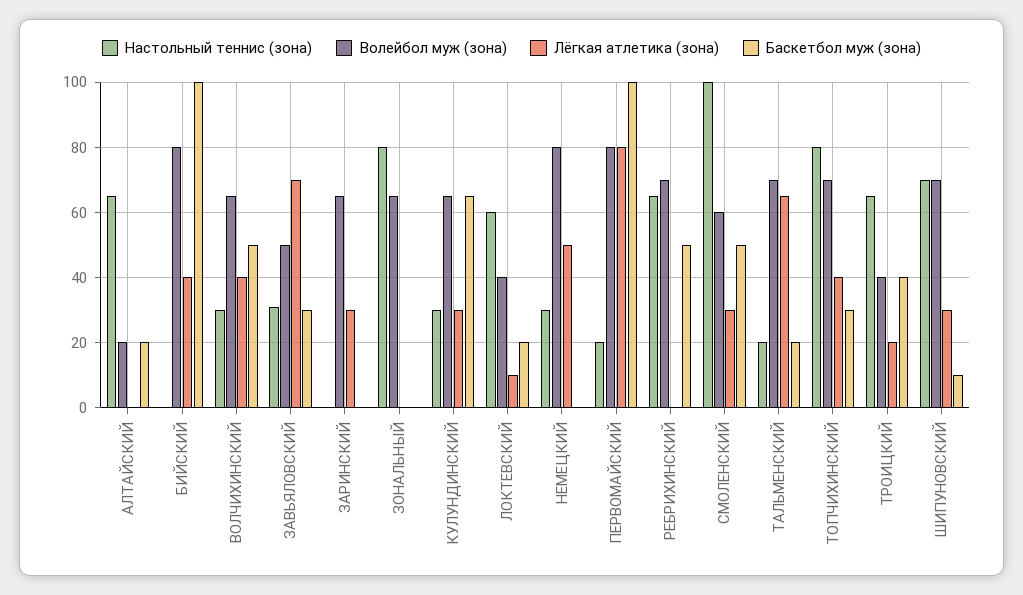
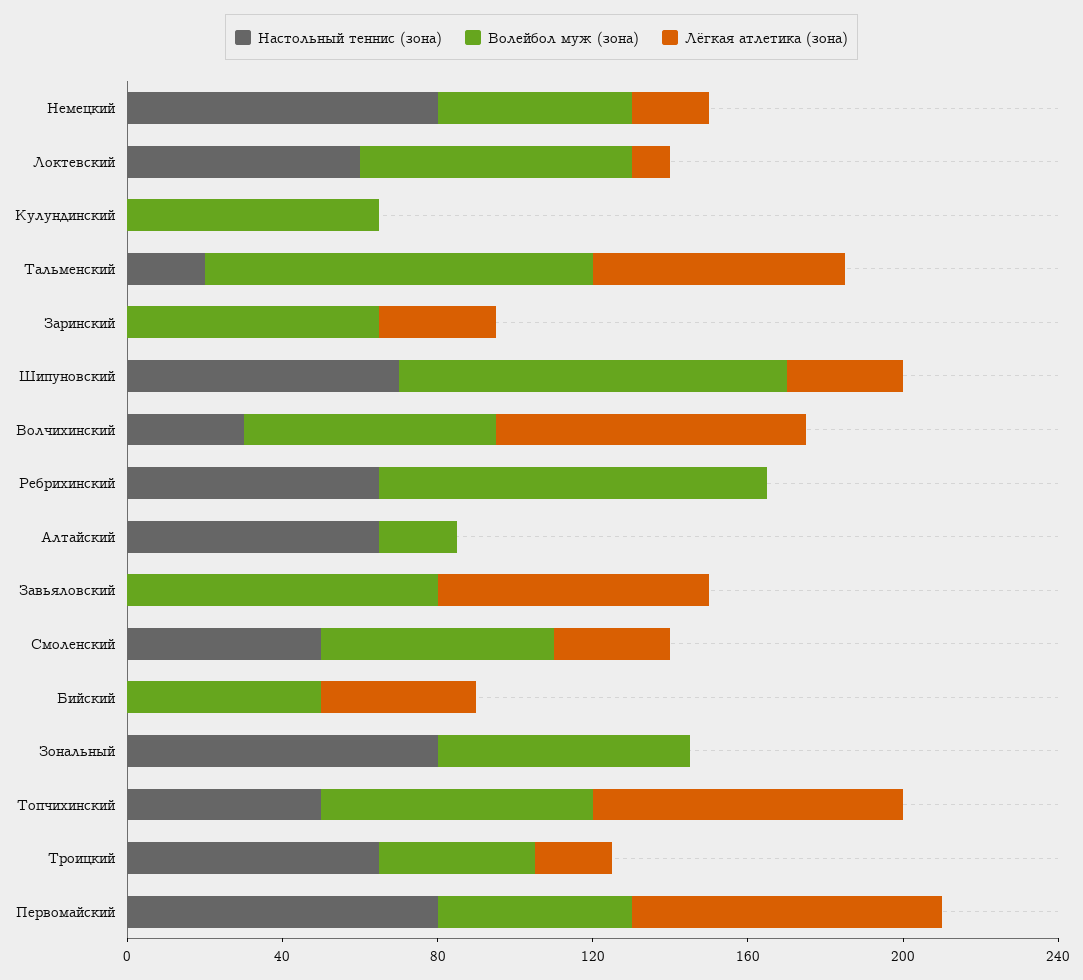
Баскетбол муж (зона), АЛТАЙСКИЙ: 20 -> none
Волейбол муж (зона), БИЙСКИЙ: 80 -> 50
Баскетбол муж (зона), БИЙСКИЙ: 100 -> none
Лёгкая атлетика (зона), ВОЛЧИХИНСКИЙ: 40 -> 80
Баскетбол муж (зона), ВОЛЧИХИНСКИЙ: 50 -> none
Настольный теннис (зона), ЗАВЬЯЛОВСКИЙ: 30 -> 0
Волейбол муж (зона), ЗАВЬЯЛОВСКИЙ: 50 -> 80
Баскетбол муж (зона), ЗАВЬЯЛОВСКИЙ: 30 -> none
Баскетбол муж (зона), ЗАРИНСКИЙ: 0 -> none
Баскетбол муж (зона), ЗОНАЛЬНЫЙ: 0 -> none
Настольный теннис (зона), КУЛУНДИНСКИЙ: 30 -> 0
Лёгкая атлетика (зона), КУЛУНДИНСКИЙ: 30 -> 0
Баскетбол муж (зона), КУЛУНДИНСКИЙ: 65 -> none
Волейбол муж (зона), ЛОКТЕВСКИЙ: 40 -> 70
Баскетбол муж (зона), ЛОКТЕВСКИЙ: 20 -> none
Настольный теннис (зона), НЕМЕЦКИЙ: 30 -> 80
Волейбол муж (зона), НЕМЕЦКИЙ: 80 -> 50
Лёгкая атлетика (зона), НЕМЕЦКИЙ: 50 -> 20
Баскетбол муж (зона), НЕМЕЦКИЙ: 0 -> none
Настольный теннис (зона), ПЕРВОМАЙСКИЙ: 20 -> 80
Волейбол муж (зона), ПЕРВОМАЙСКИЙ: 80 -> 50
Баскетбол муж (зона), ПЕРВОМАЙСКИЙ: 100 -> none
Волейбол муж (зона), РЕБРИХИНСКИЙ: 70 -> 100
Баскетбол муж (зона), РЕБРИХИНСКИЙ: 50 -> none
Настольный теннис (зона), СМОЛЕНСКИЙ: 100 -> 50
Баскетбол муж (зона), СМОЛЕНСКИЙ: 50 -> none
Волейбол муж (зона), ТАЛЬМЕНСКИЙ: 70 -> 100
Баскетбол муж (зона), ТАЛЬМЕНСКИЙ: 20 -> none
Настольный теннис (зона), ТОПЧИХИНСКИЙ: 80 -> 50
Лёгкая атлетика (зона), ТОПЧИХИНСКИЙ: 40 -> 80
Баскетбол муж (зона), ТОПЧИХИНСКИЙ: 30 -> none
Баскетбол муж (зона), ТРОИЦКИЙ: 40 -> none
Волейбол муж (зона), ШИПУНОВСКИЙ: 70 -> 100
Баскетбол муж (зона), ШИПУНОВСКИЙ: 10 -> none

